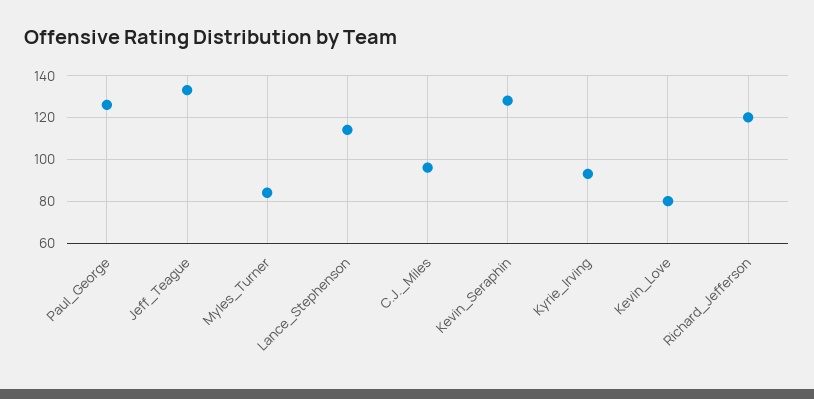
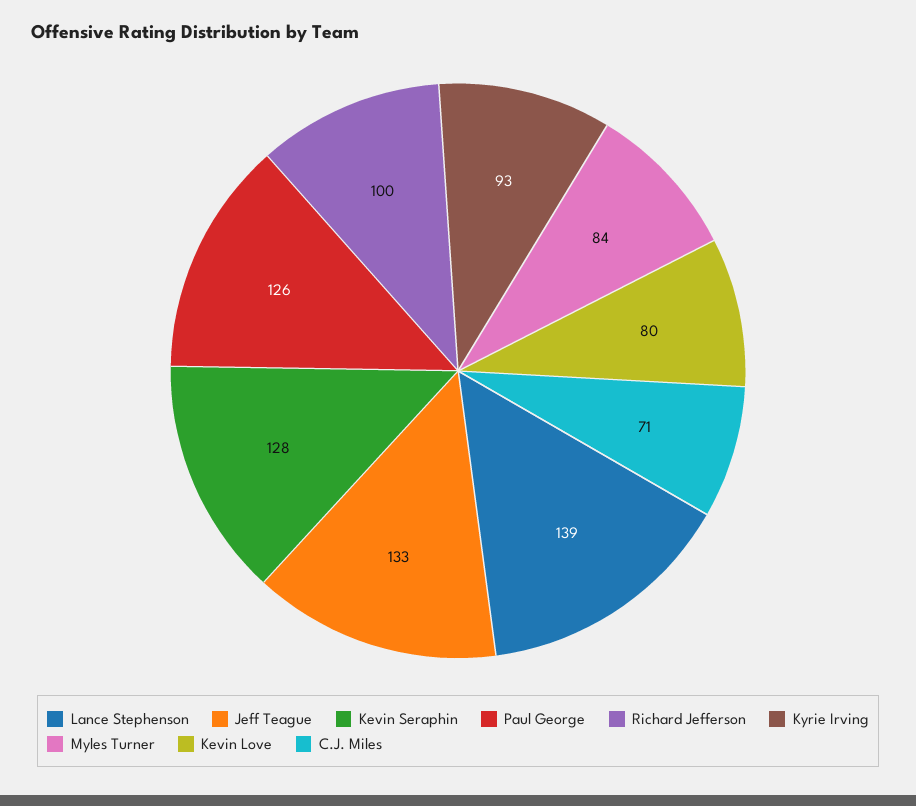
Lance_Stephenson: 115 -> 139
C.J._Miles: 95 -> 71
Richard_Jefferson: 120 -> 100

